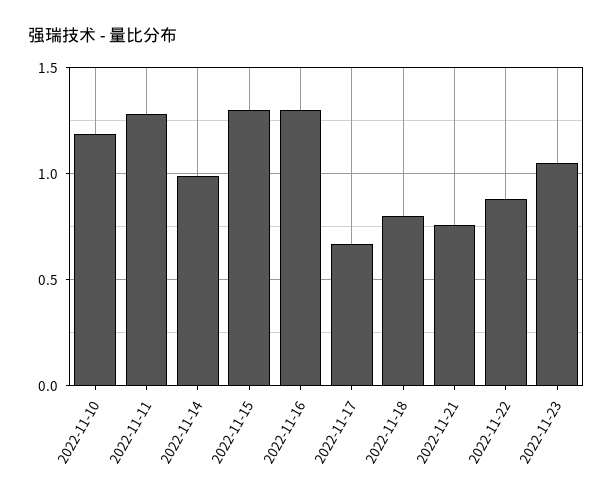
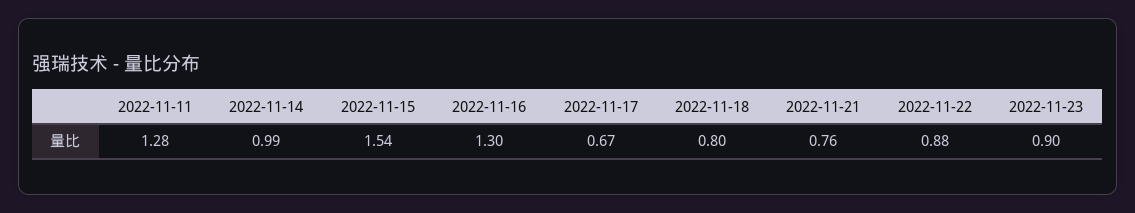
2022-11-10: 1.2 -> none
2022-11-15: 1.3 -> 1.54
2022-11-23: 1.05 -> 0.9

